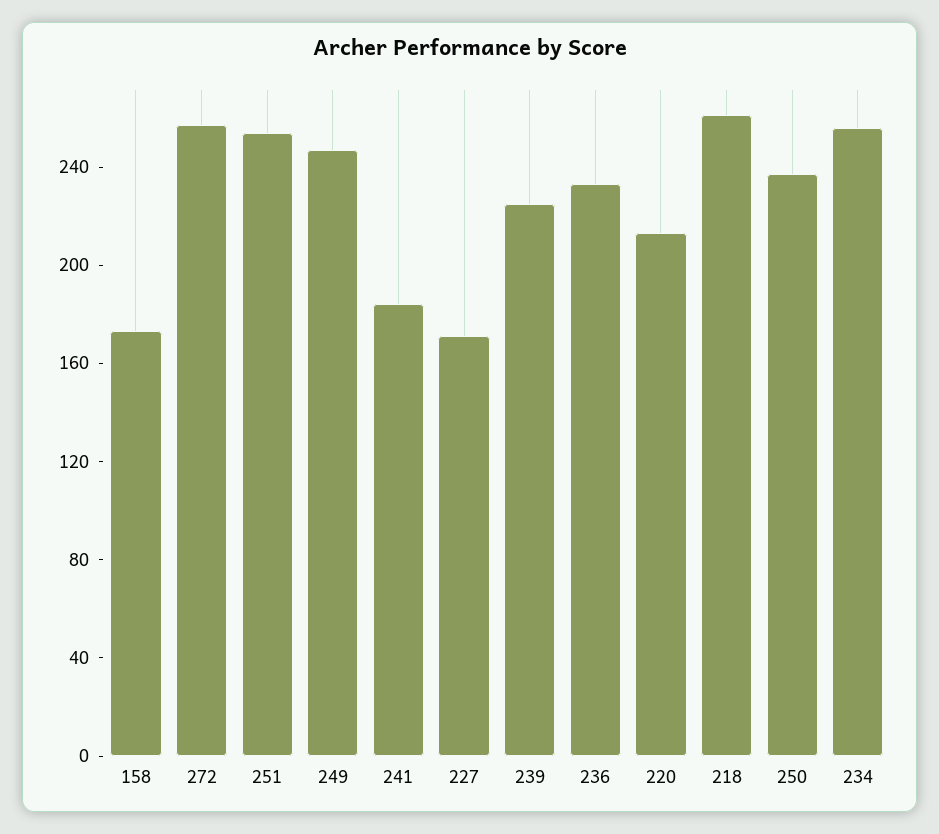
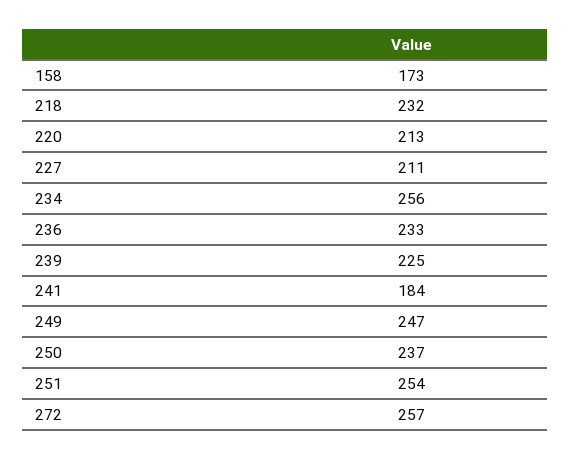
227: 170 -> 211
218: 260 -> 232

